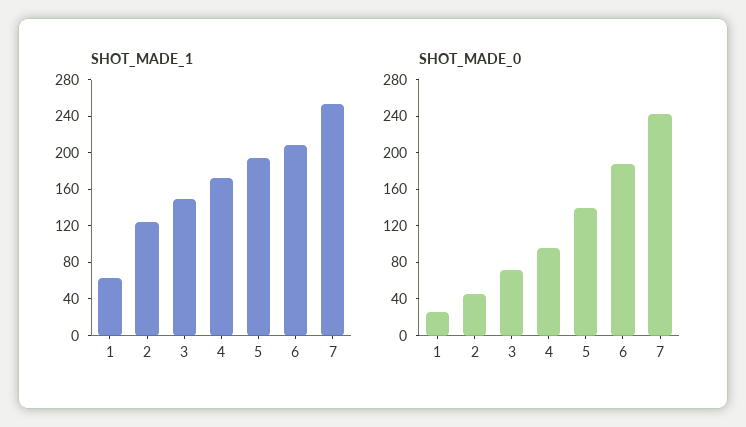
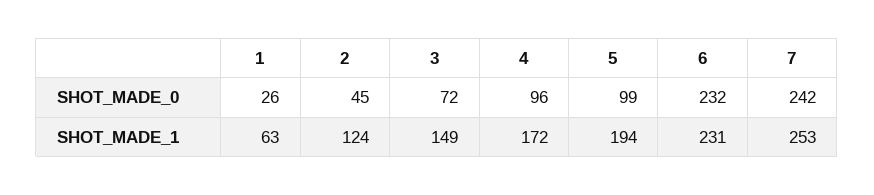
SHOT_MADE_1, 6: 210 -> 231
SHOT_MADE_0, 5: 140 -> 99
SHOT_MADE_0, 6: 190 -> 232

